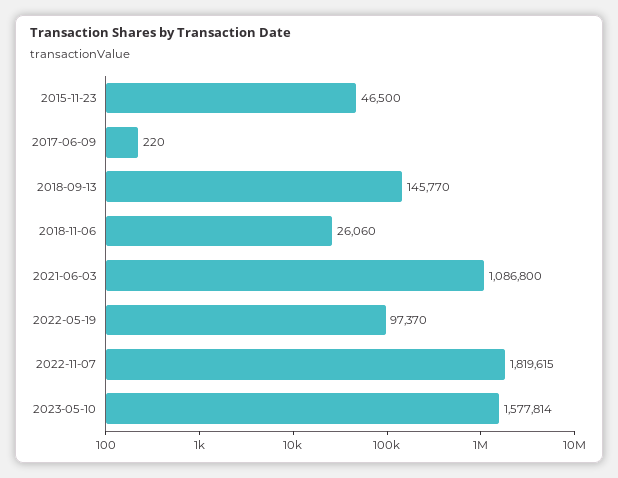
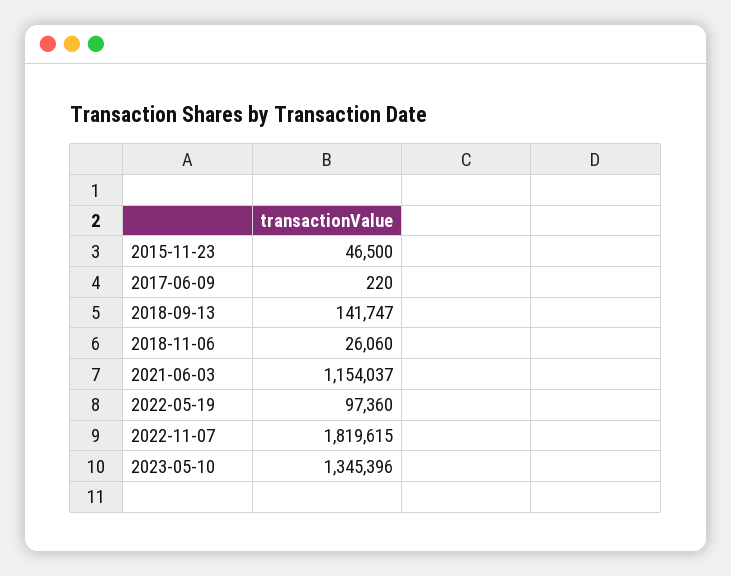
2018-09-13: 145770 -> 141747
2021-06-03: 1086800 -> 1154037
2022-05-19: 97370 -> 97360
2023-05-10: 1577814 -> 1345396

